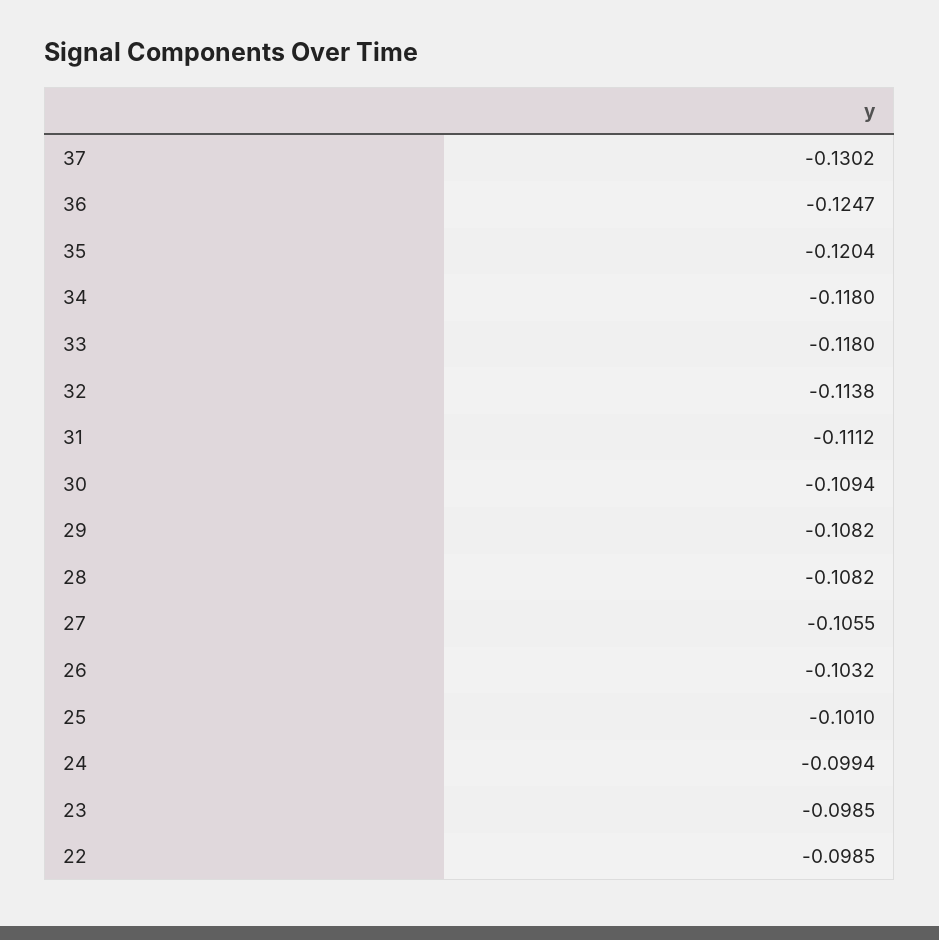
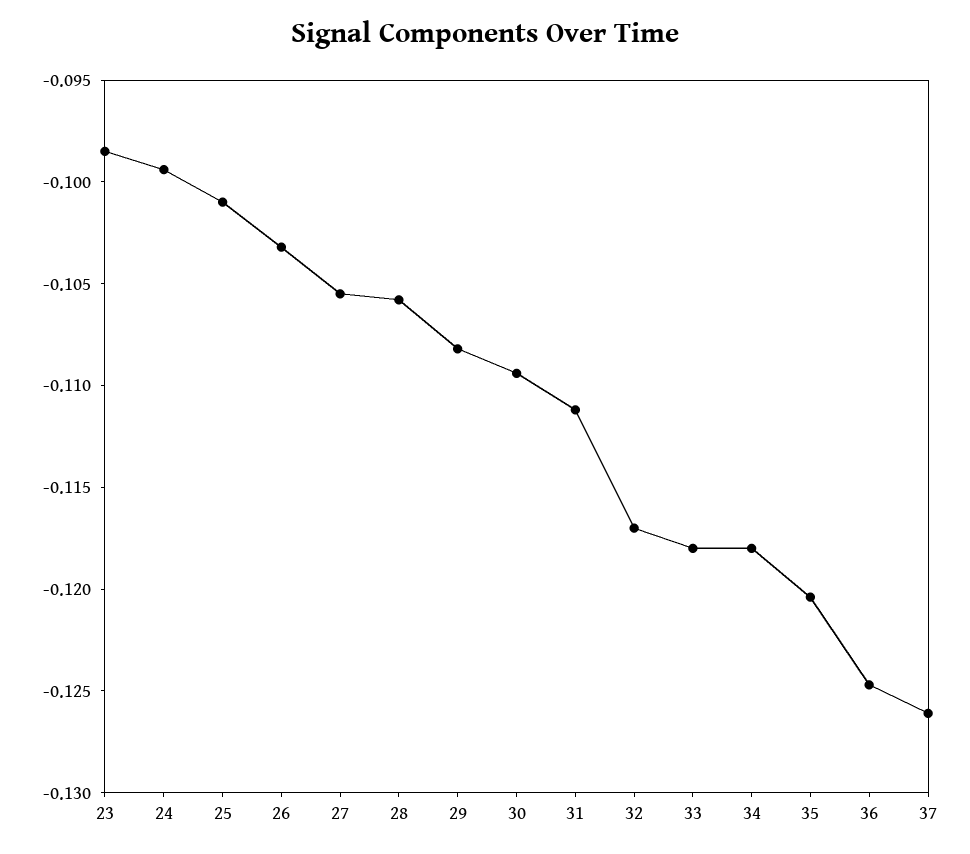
37: -0.1302 -> -0.126
32: -0.1138 -> -0.117
28: -0.1082 -> -0.106
22: -0.0985 -> none

